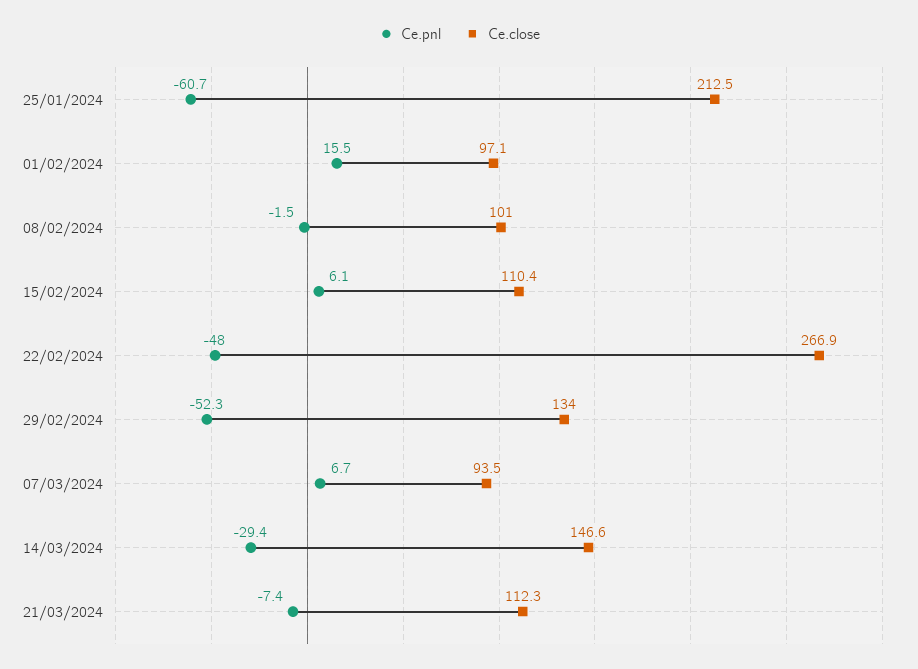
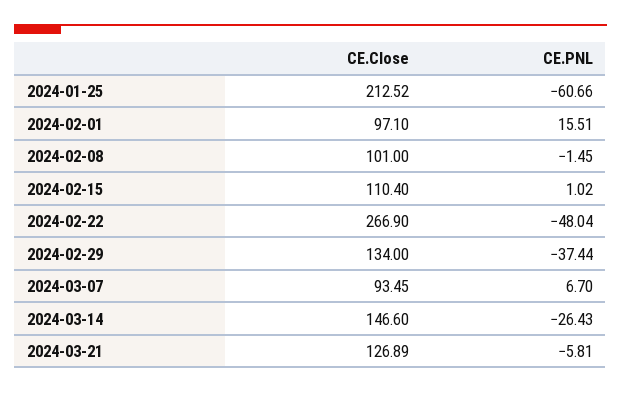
Ce.pnl, 15/02/2024: 6.1 -> 1.02
Ce.pnl, 29/02/2024: -52.3 -> -37.44
Ce.pnl, 14/03/2024: -29.4 -> -26.43
Ce.pnl, 21/03/2024: -7.4 -> -5.81
Ce.close, 21/03/2024: 112.3 -> 126.89

